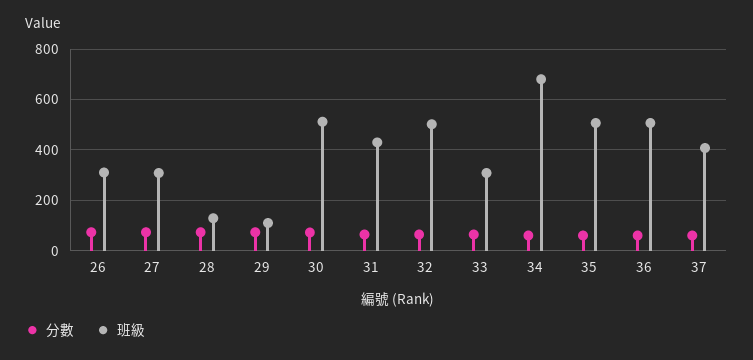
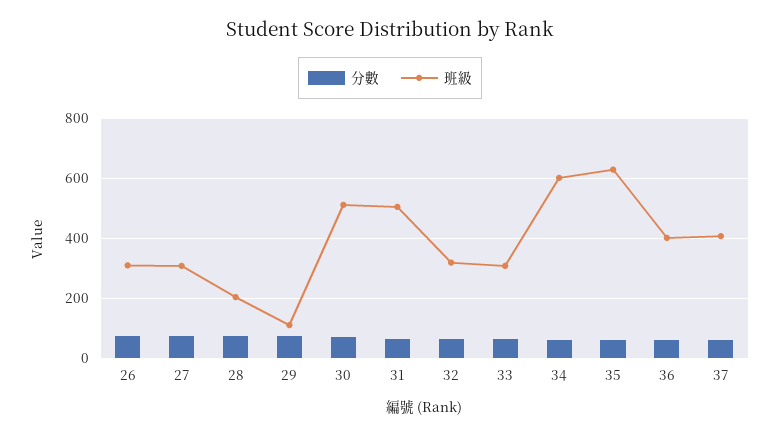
班級, 28: 125 -> 200
班級, 31: 425 -> 500
班級, 32: 500 -> 325
班級, 34: 675 -> 600
班級, 35: 500 -> 625
班級, 36: 500 -> 400

